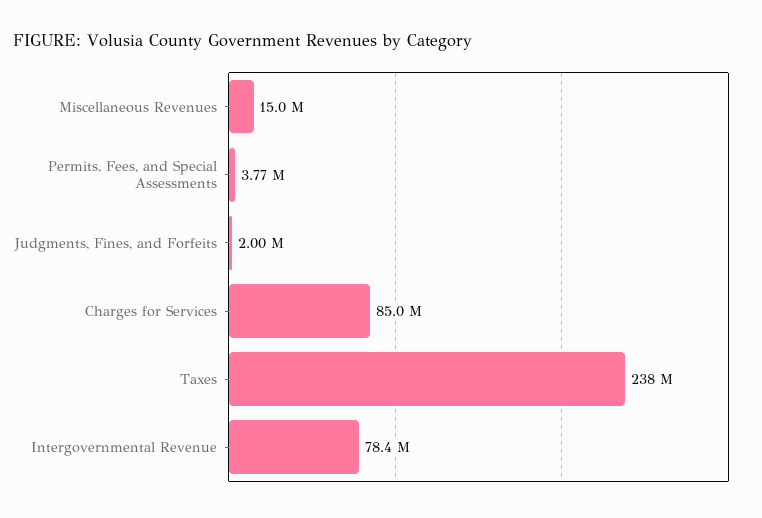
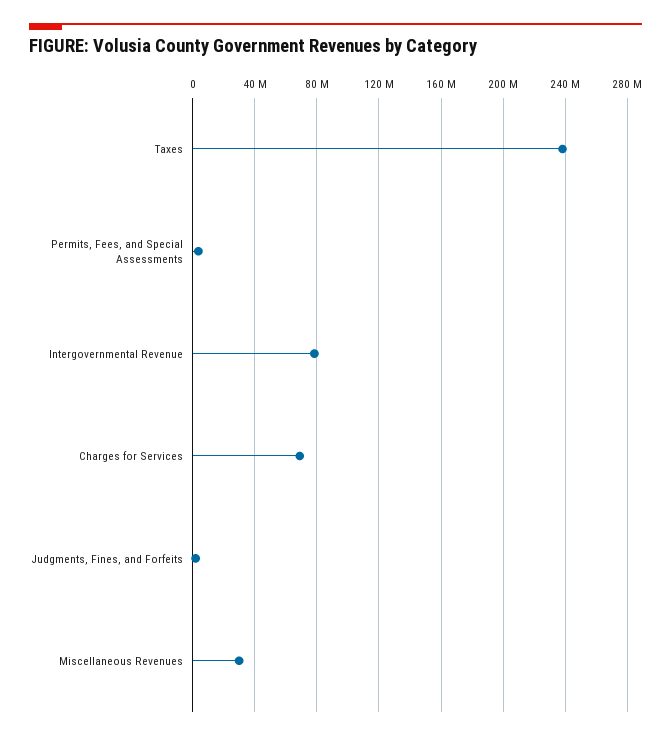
Miscellaneous Revenues: 15000000 -> 30000000
Charges for Services: 85000000 -> 70000000

